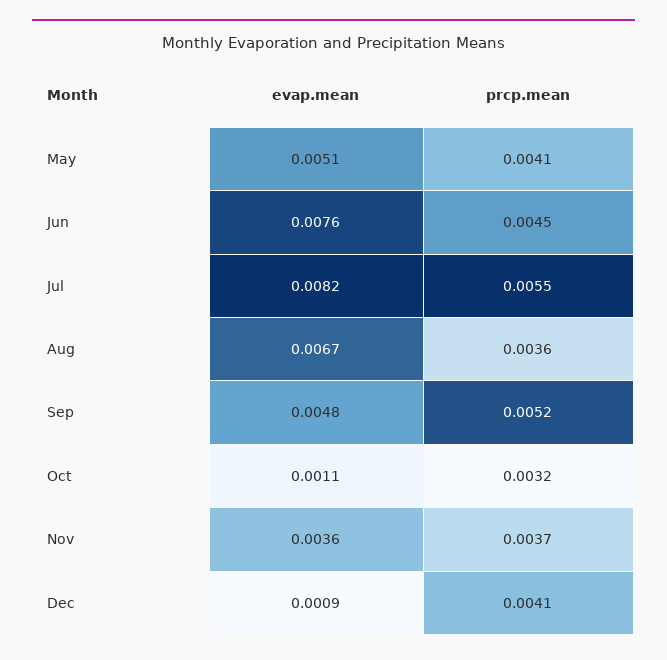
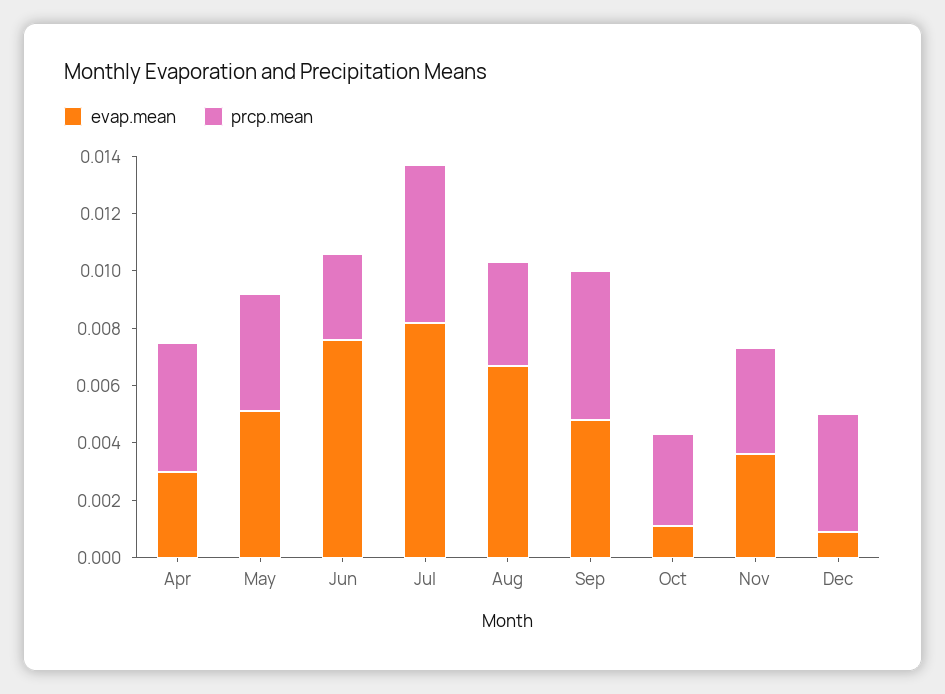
prcp.mean, Jun: 0.0045 -> 0.003
evap.mean, Apr: none -> 0.003
prcp.mean, Apr: none -> 0.0045

